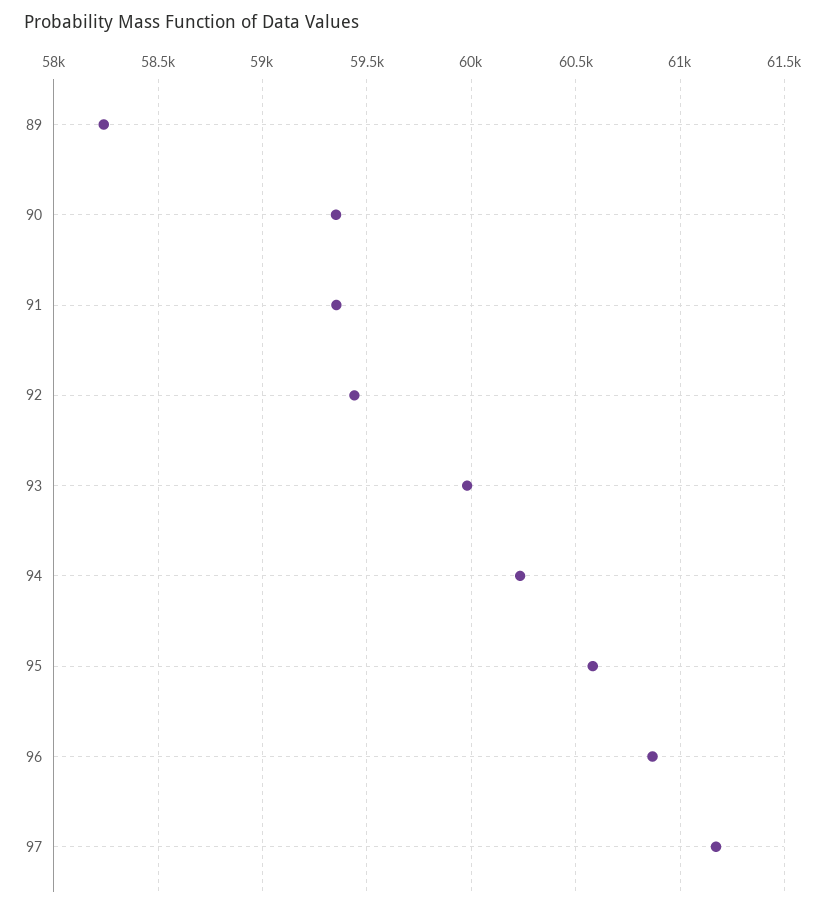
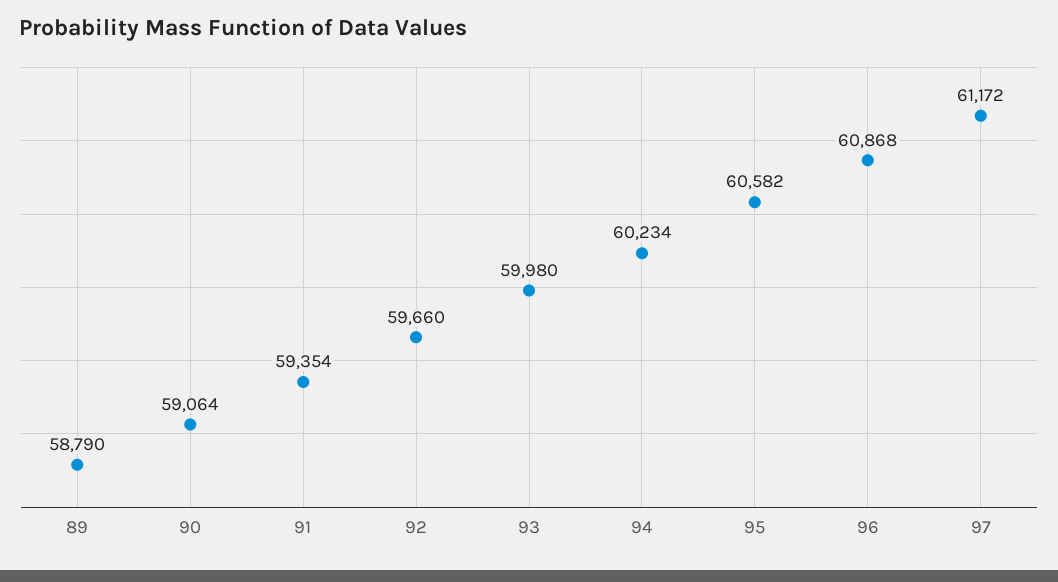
89: 58250 -> 58790
90: 59350 -> 59064
92: 59450 -> 59660

